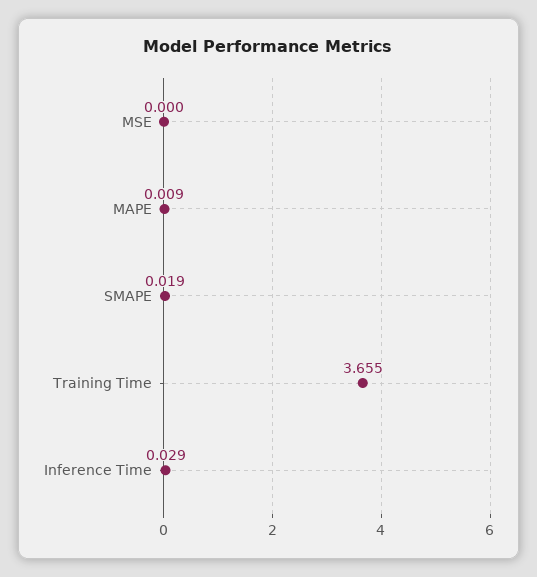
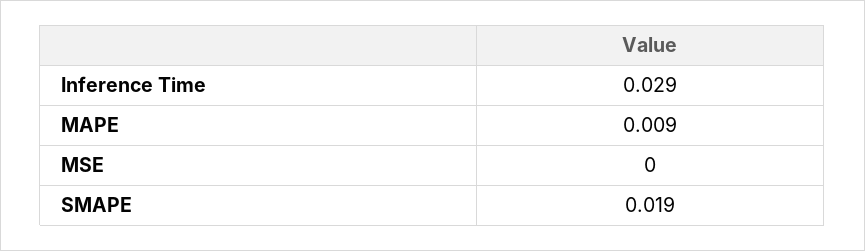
Training Time: 3.655 -> none

